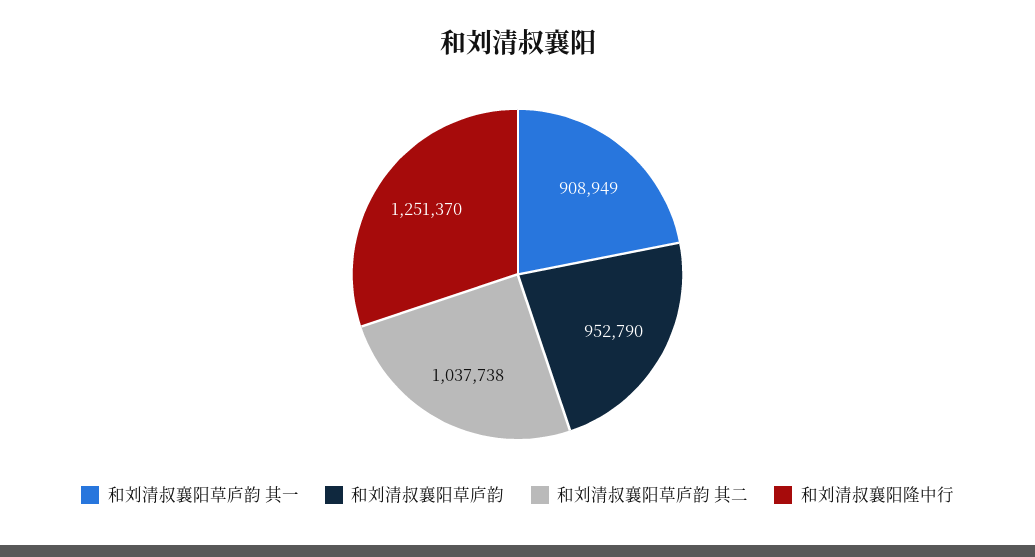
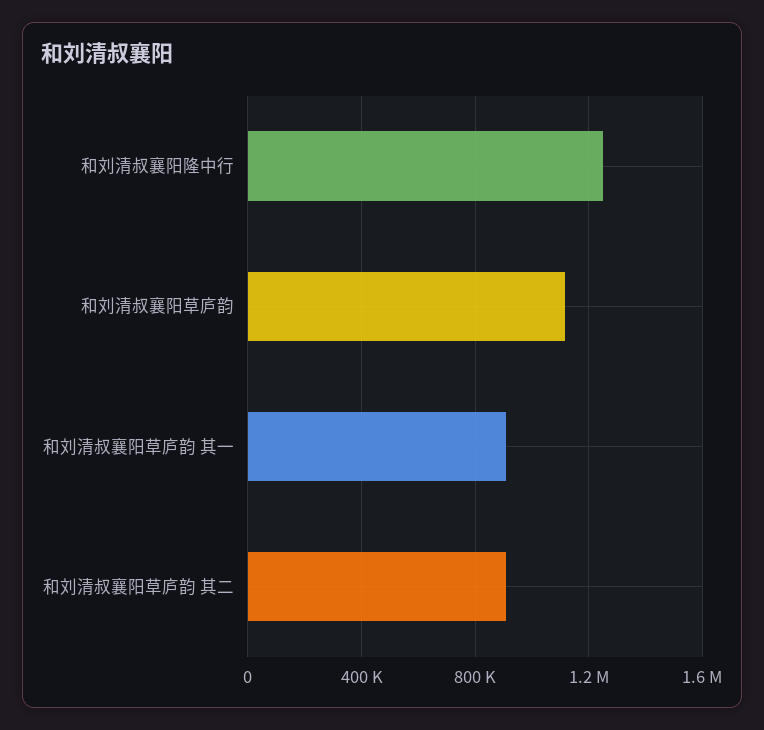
和刘清叔襄阳草庐韵: 952790 -> 1100000
和刘清叔襄阳草庐韵 其二: 1037738 -> 900000

